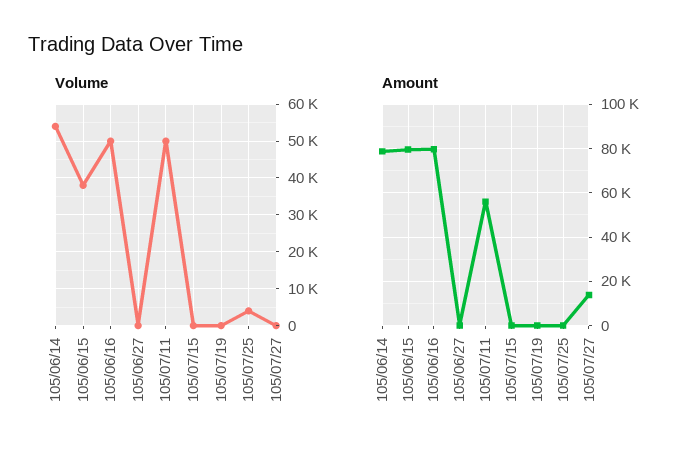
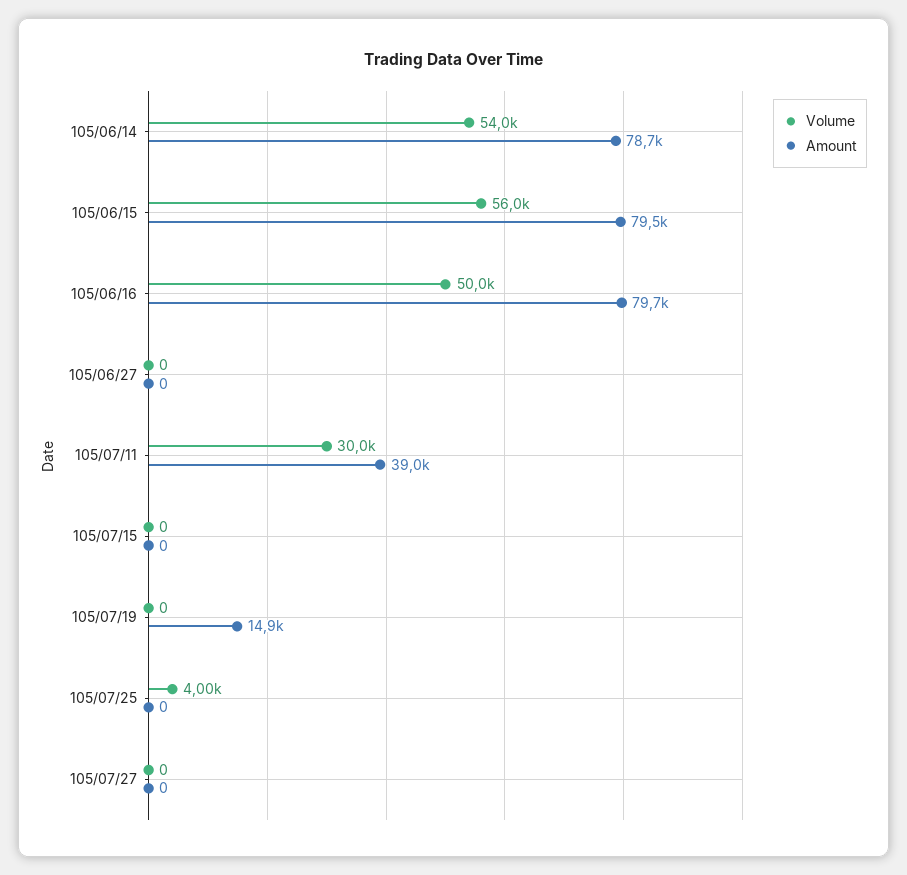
Volume, 105/06/15: 38000 -> 56000
Volume, 105/07/11: 50000 -> 30000
Amount, 105/07/11: 55000 -> 39000
Amount, 105/07/19: 0 -> 14900
Amount, 105/07/27: 15000 -> 0

